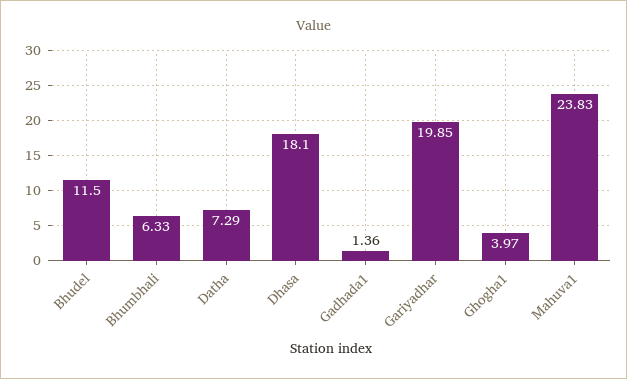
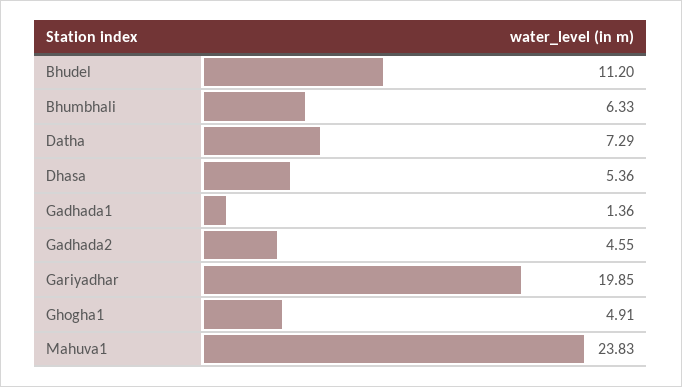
Bhudel: 11.5 -> 11.2
Dhasa: 18.1 -> 5.36
Ghogha1: 3.97 -> 4.91
Gadhada2: none -> 4.55

